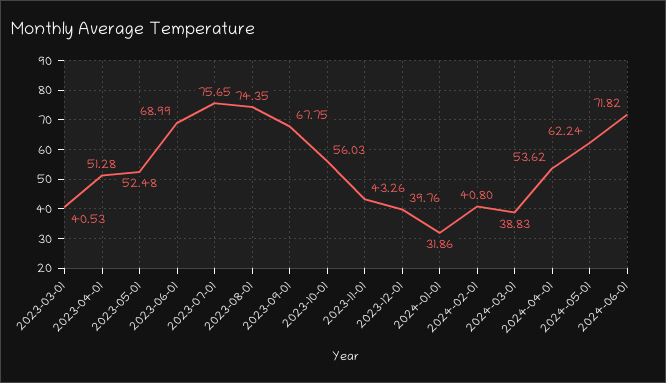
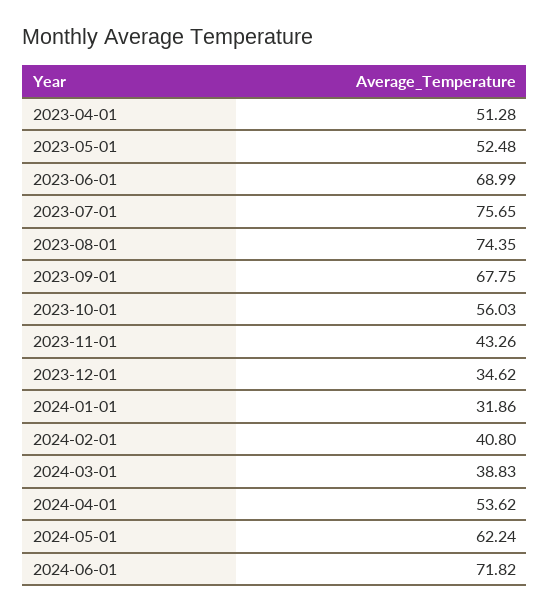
2023-03-01: 40.53 -> none
2023-12-01: 39.76 -> 34.62

